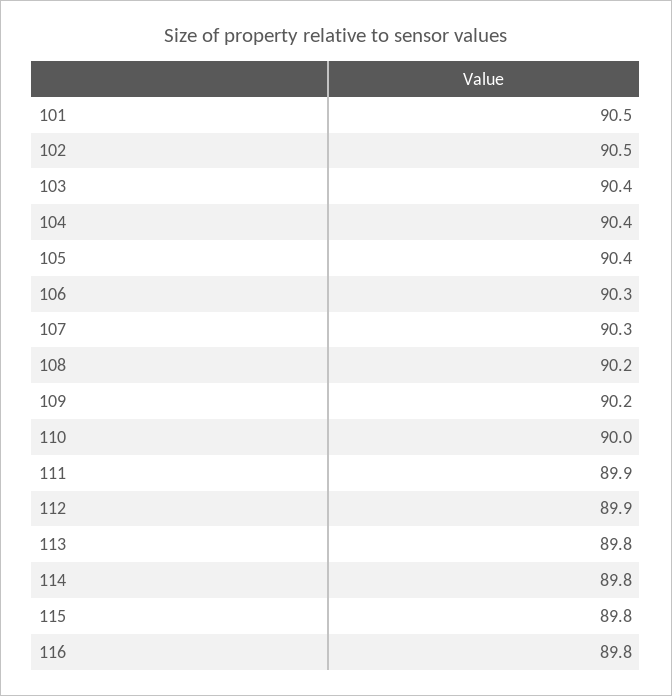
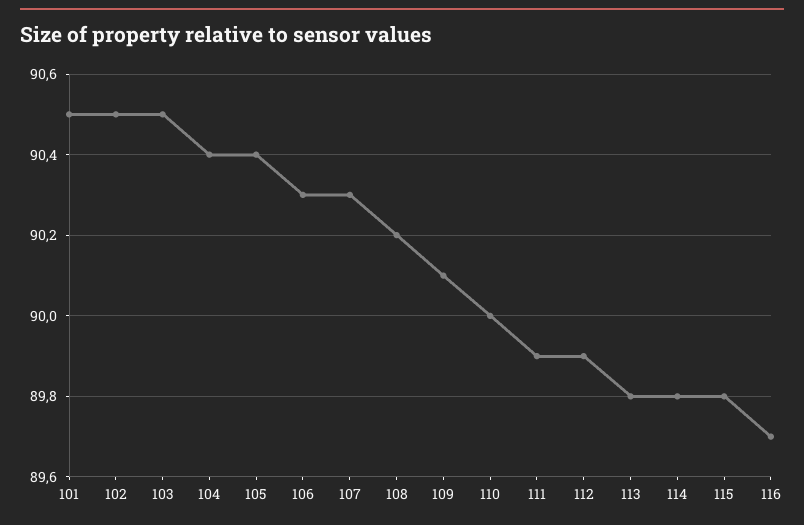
103: 90.4 -> 90.5
109: 90.2 -> 90.1
116: 89.8 -> 89.7

